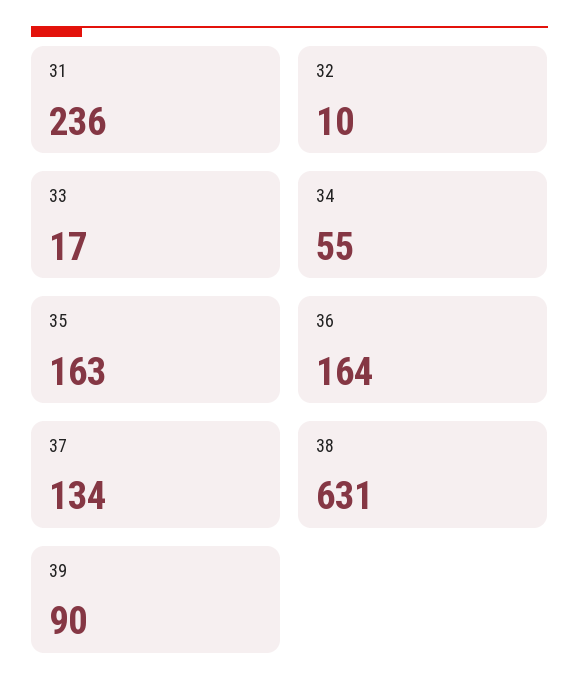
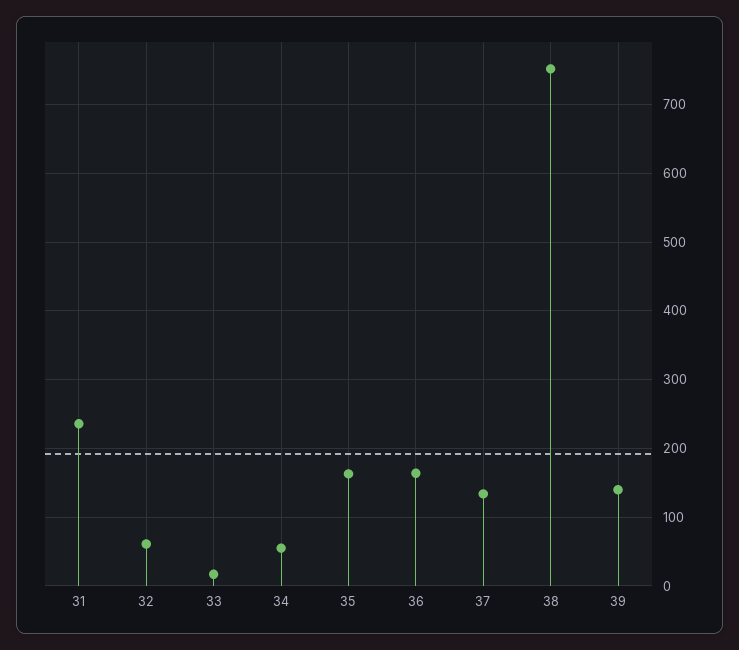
32: 10 -> 60
38: 631 -> 750
39: 90 -> 140

